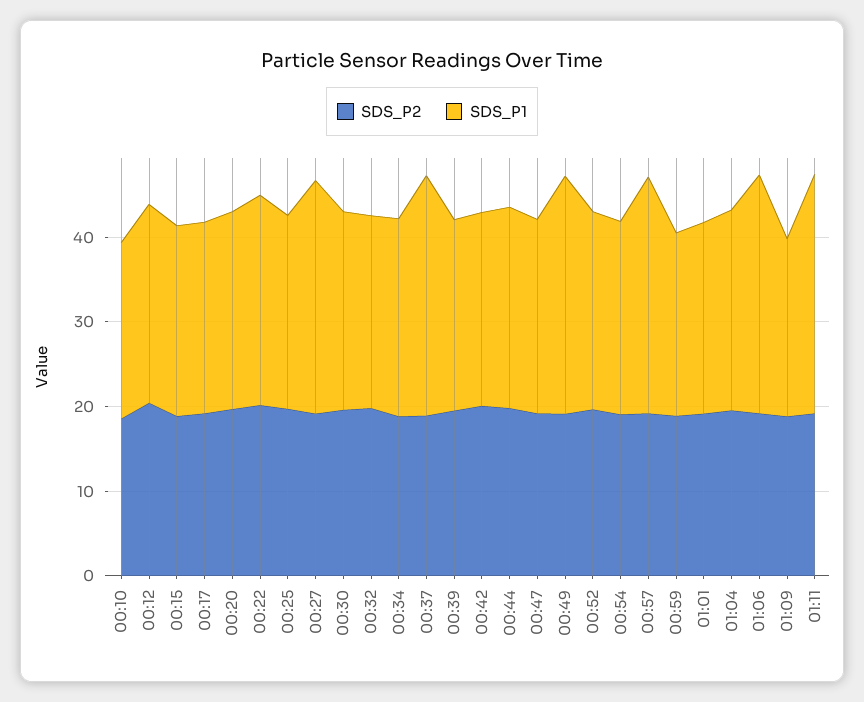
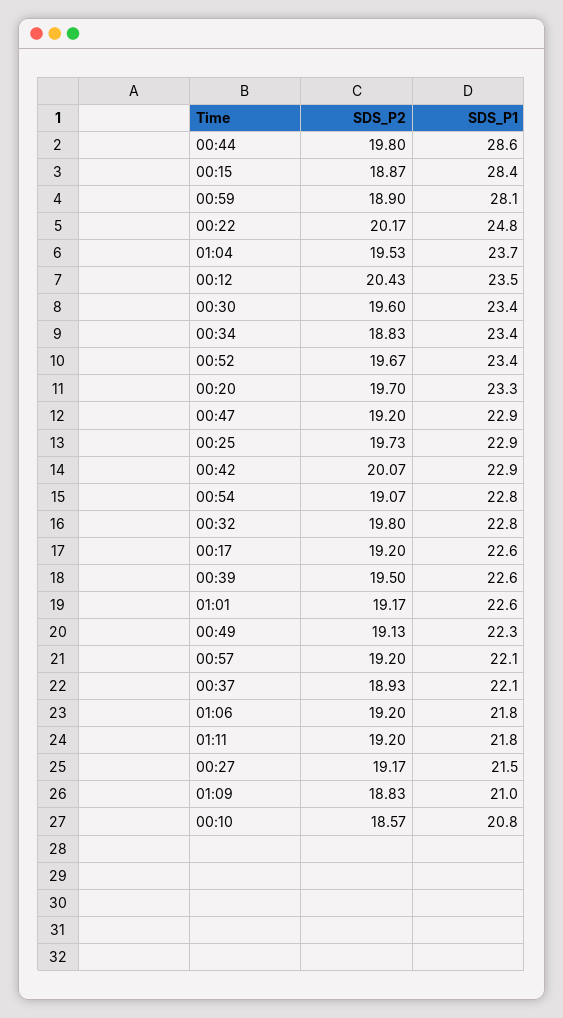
SDS_P1, 00:15: 22 -> 28.4
SDS_P1, 00:27: 28 -> 21.5
SDS_P1, 00:37: 28 -> 22.1
SDS_P1, 00:44: 24 -> 28.6
SDS_P1, 00:49: 28 -> 22.3
SDS_P1, 00:57: 28 -> 22.1
SDS_P1, 00:59: 22 -> 28.1
SDS_P1, 01:06: 28 -> 21.8
SDS_P1, 01:11: 28 -> 21.8

